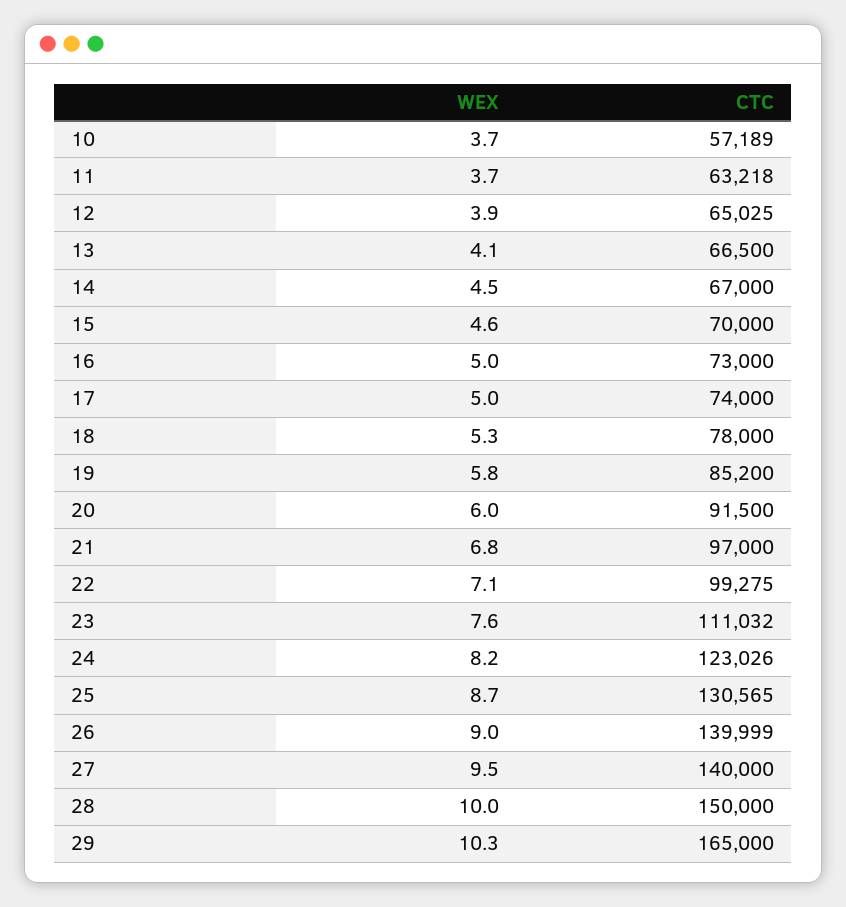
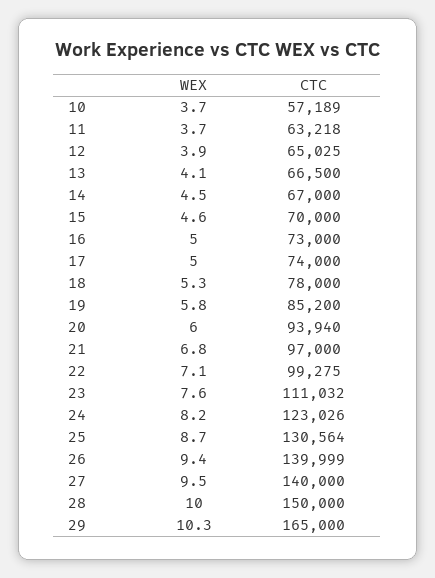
CTC, 20: 91500 -> 93940
CTC, 25: 130565 -> 130564
WEX, 26: 9 -> 9.4

